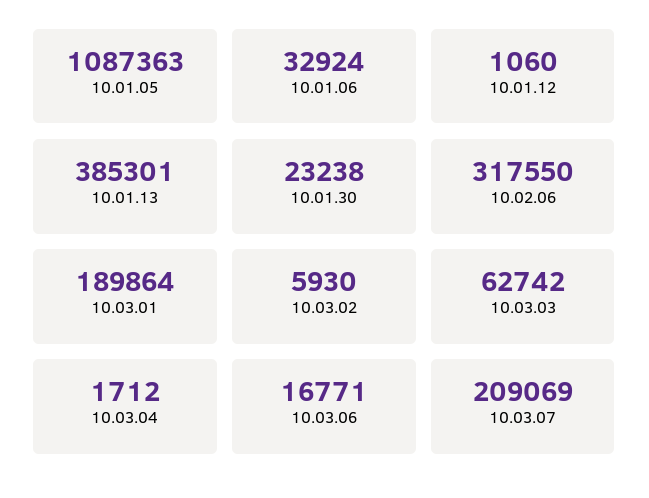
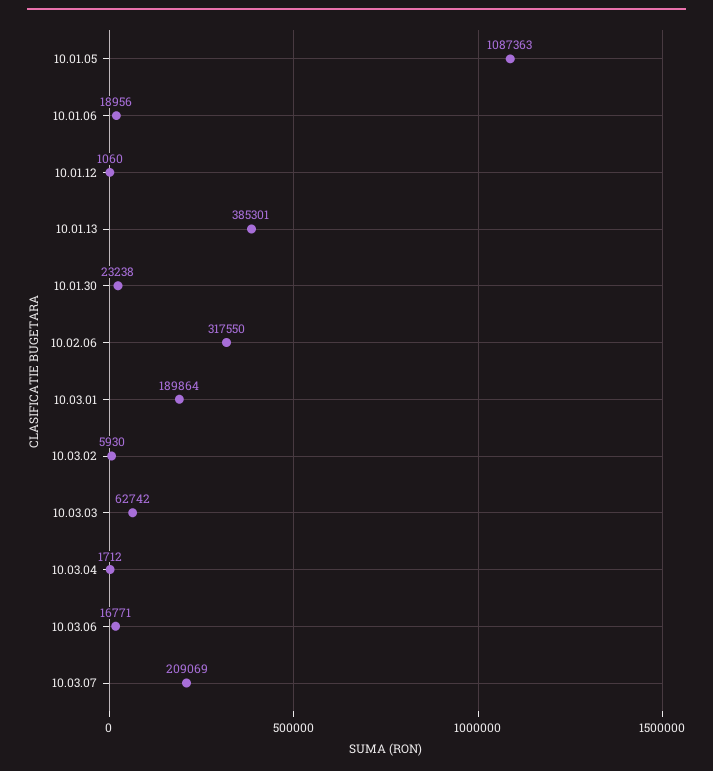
10.01.06: 32924 -> 18956

